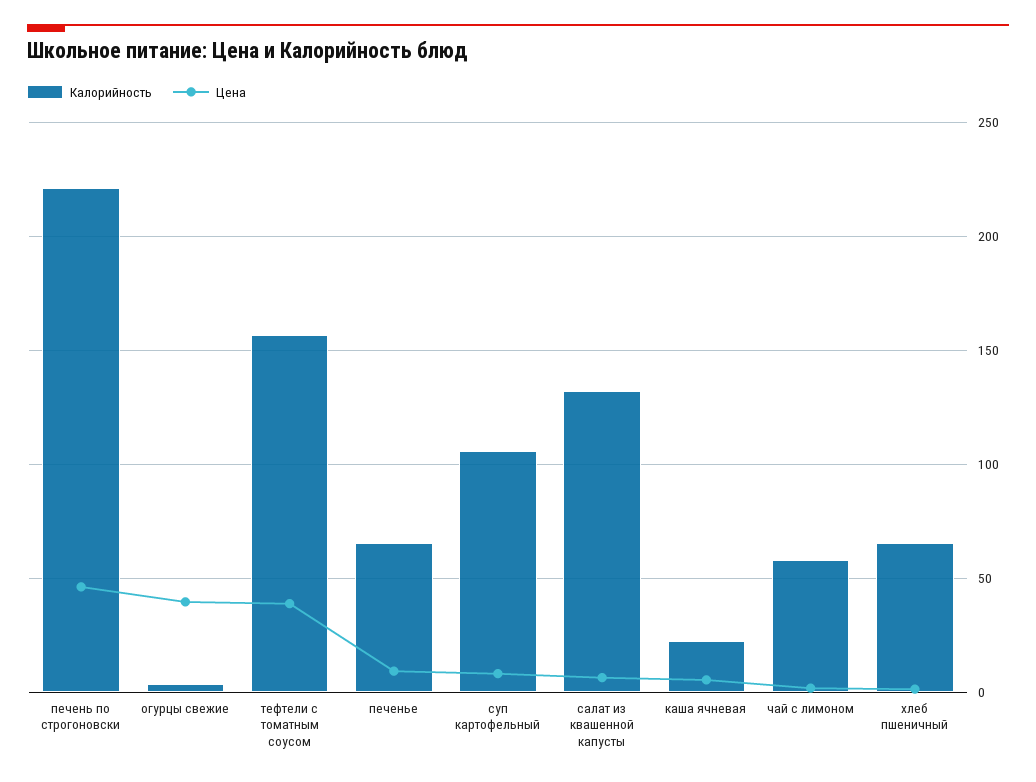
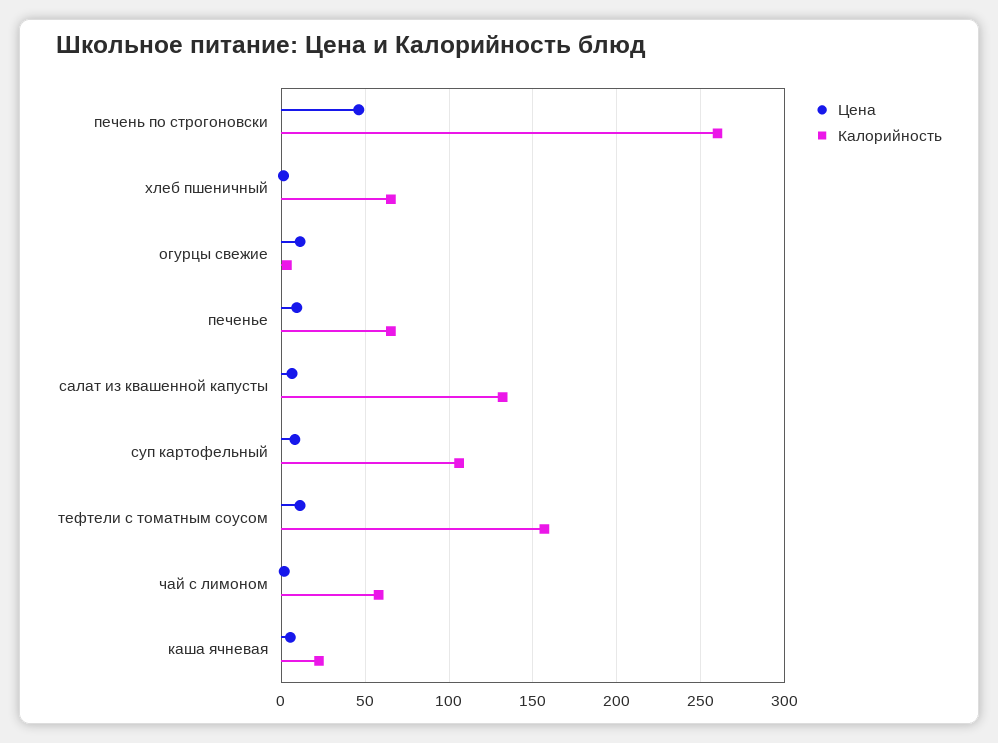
Калорийность, печень по строгоновски: 220 -> 260
Цена, огурцы свежие: 40 -> 10
Цена, тефтели с томатным соусом: 40 -> 10

